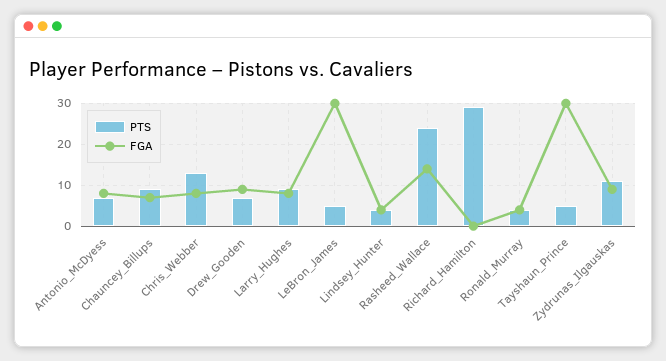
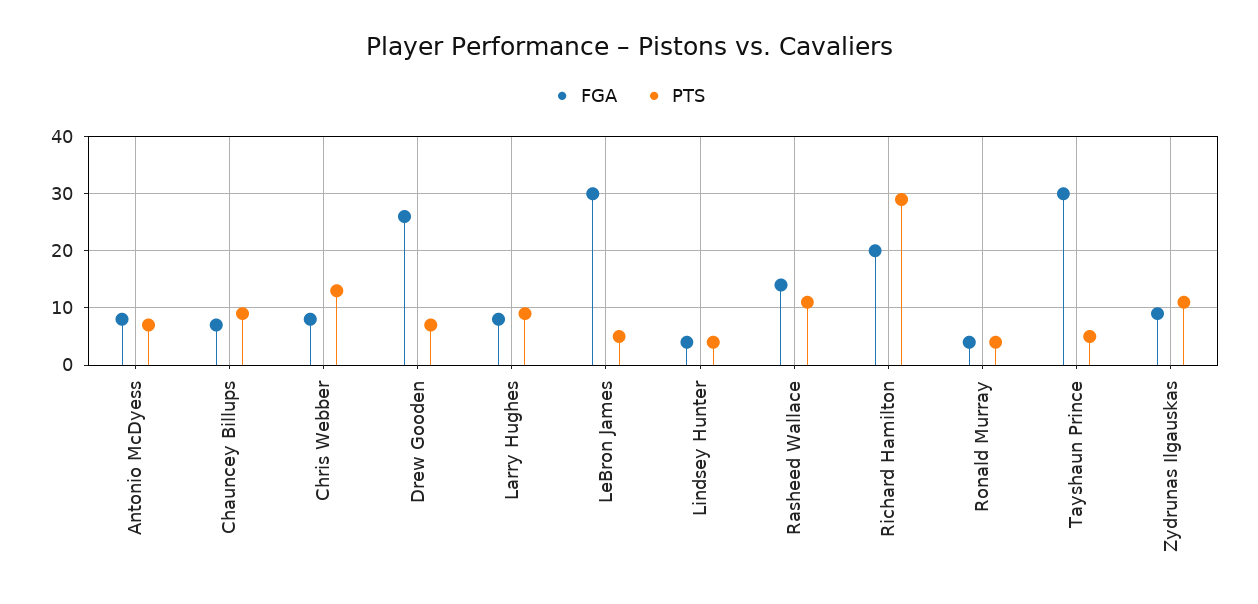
FGA, Drew_Gooden: 10 -> 25
PTS, Rasheed_Wallace: 25 -> 10
FGA, Richard_Hamilton: 0 -> 20

